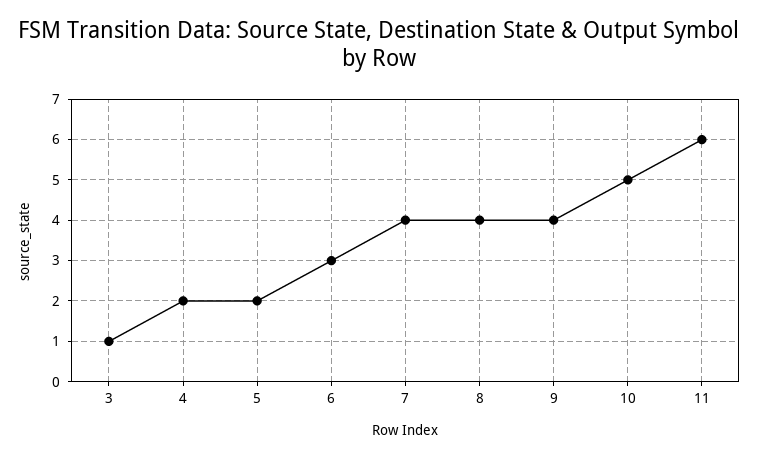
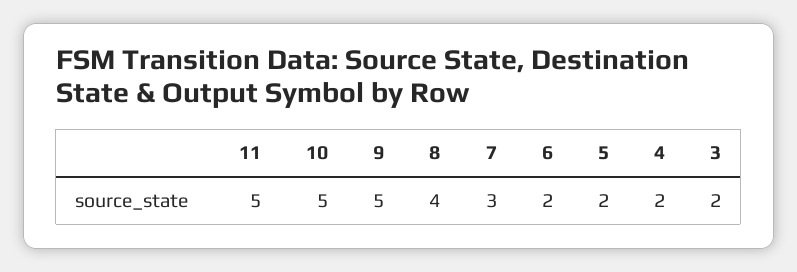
3: 1 -> 2
6: 3 -> 2
7: 4 -> 3
9: 4 -> 5
11: 6 -> 5

